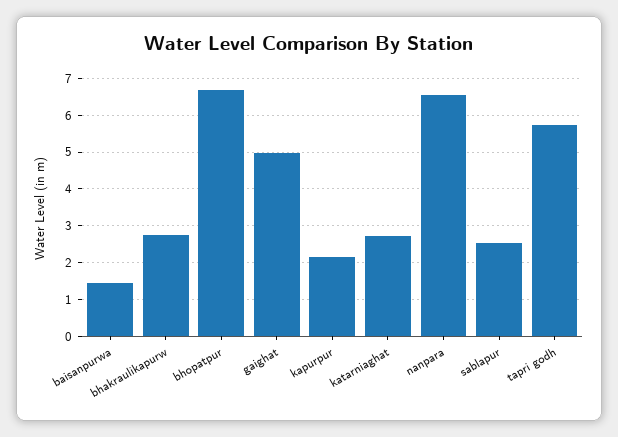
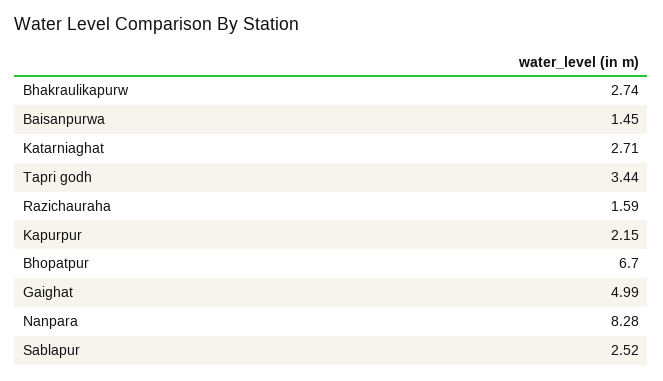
nanpara: 6.6 -> 8.28
tapri godh: 5.8 -> 3.44
Razichauraha: none -> 1.59

